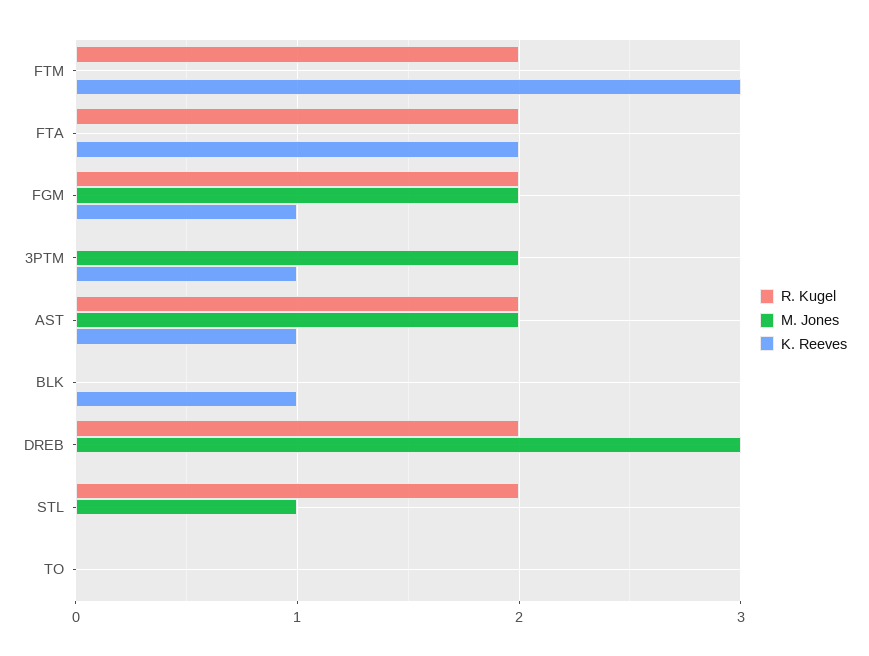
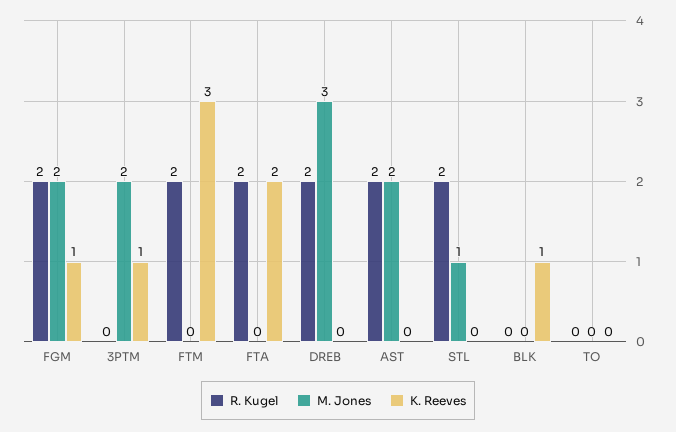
K. Reeves, AST: 1 -> 0

